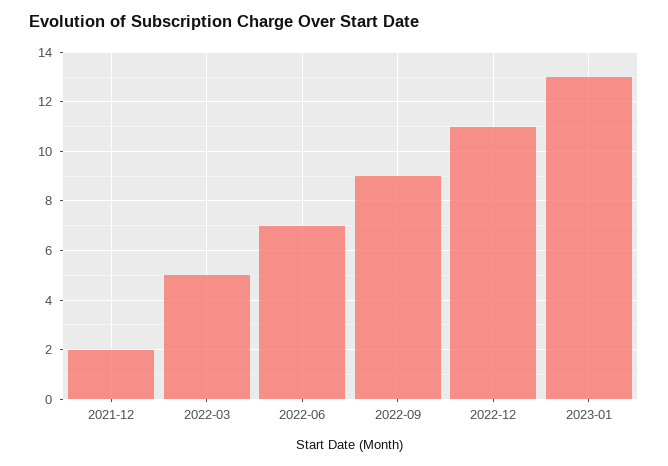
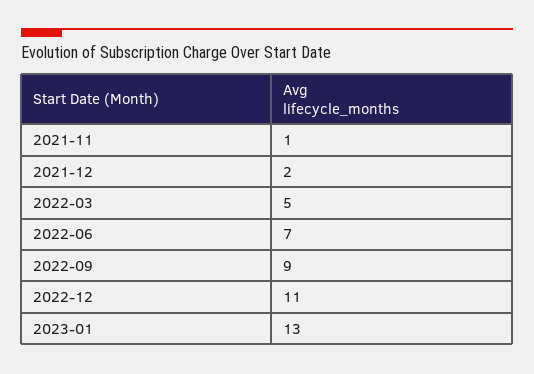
2021-11: none -> 1

